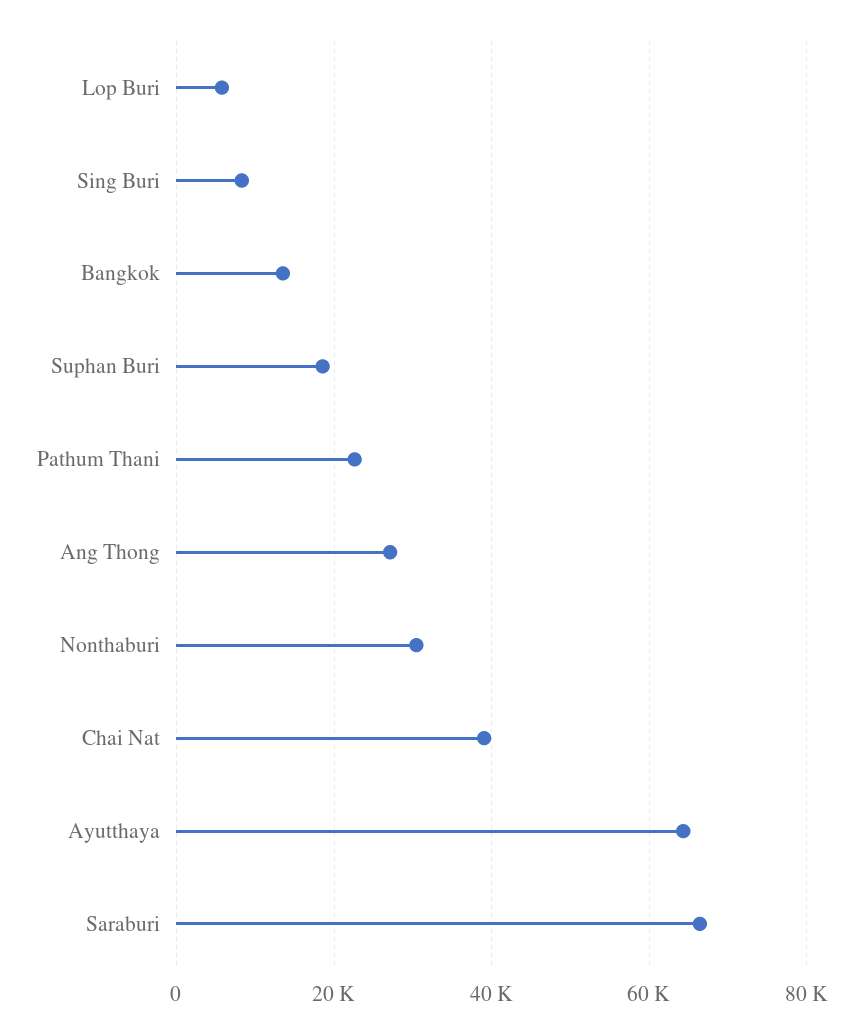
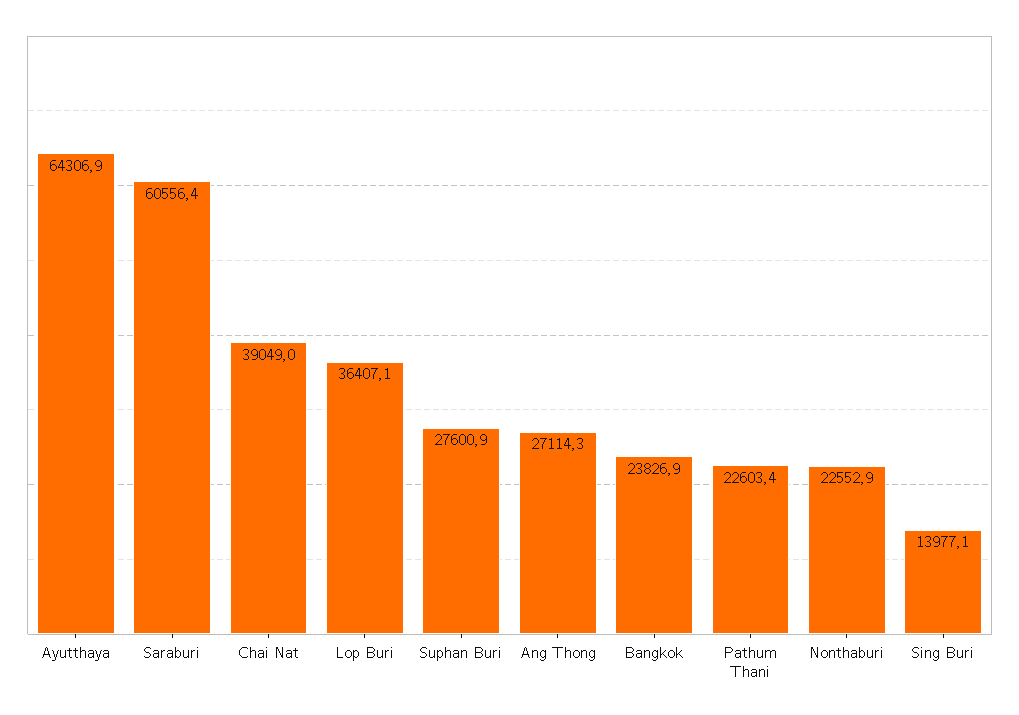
Lop Buri: 6000 -> 36407.1
Sing Buri: 8000 -> 13977.1
Bangkok: 14000 -> 23826.9
Suphan Buri: 18000 -> 27600.9
Nonthaburi: 30000 -> 22552.9
Saraburi: 66000 -> 60556.4

